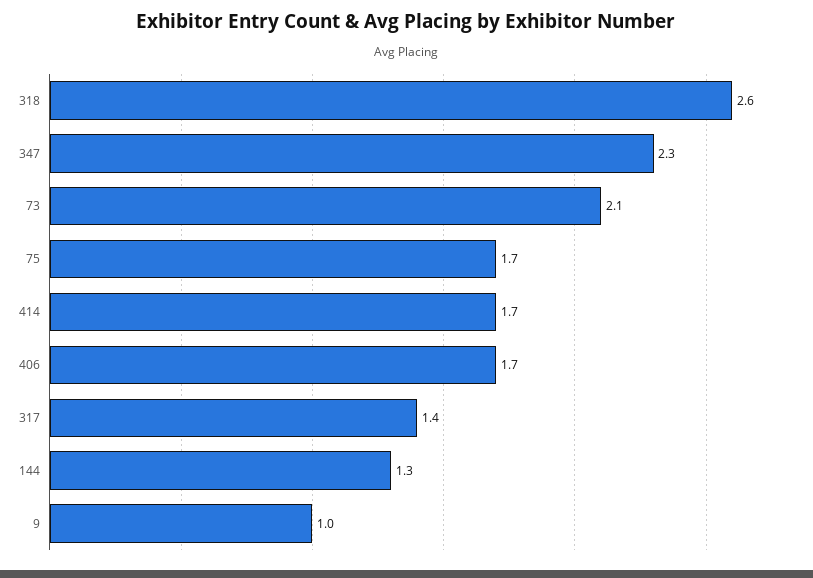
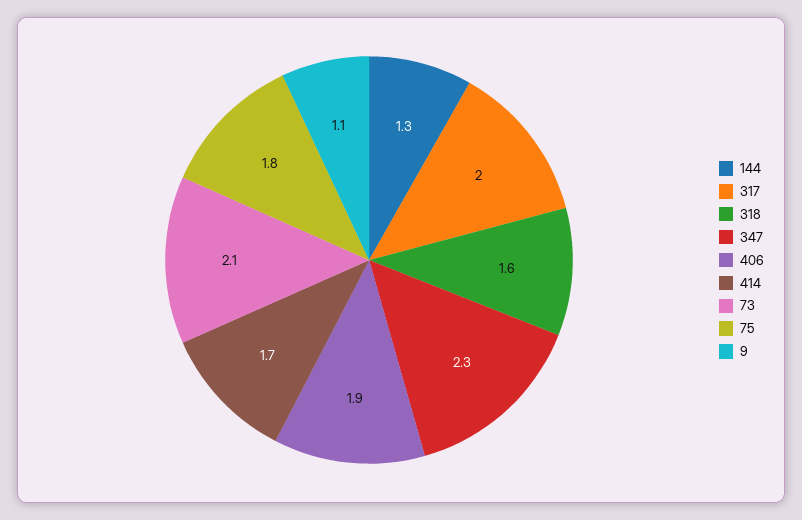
318: 2.6 -> 1.6
75: 1.7 -> 1.8
406: 1.7 -> 1.9
317: 1.4 -> 2
9: 1 -> 1.1

